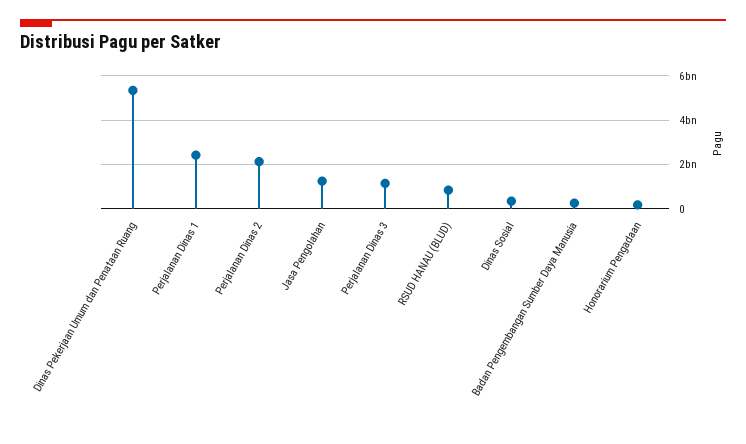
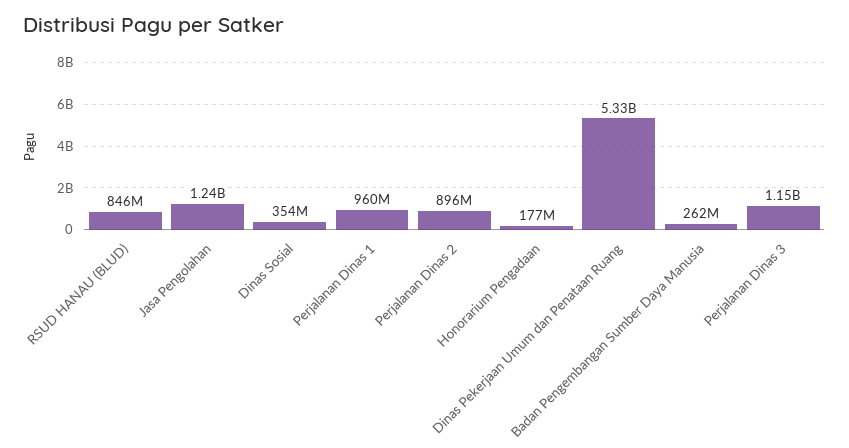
Perjalanan Dinas 1: 2500000000 -> 960000000
Perjalanan Dinas 2: 2000000000 -> 896000000

